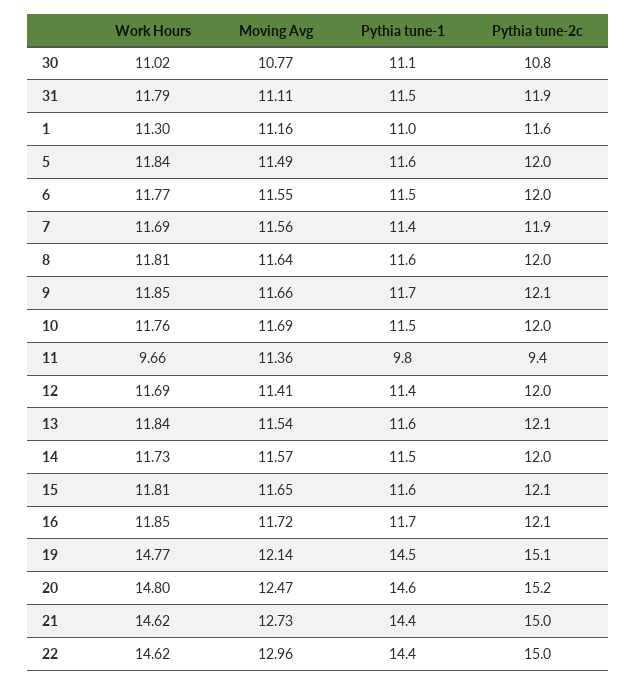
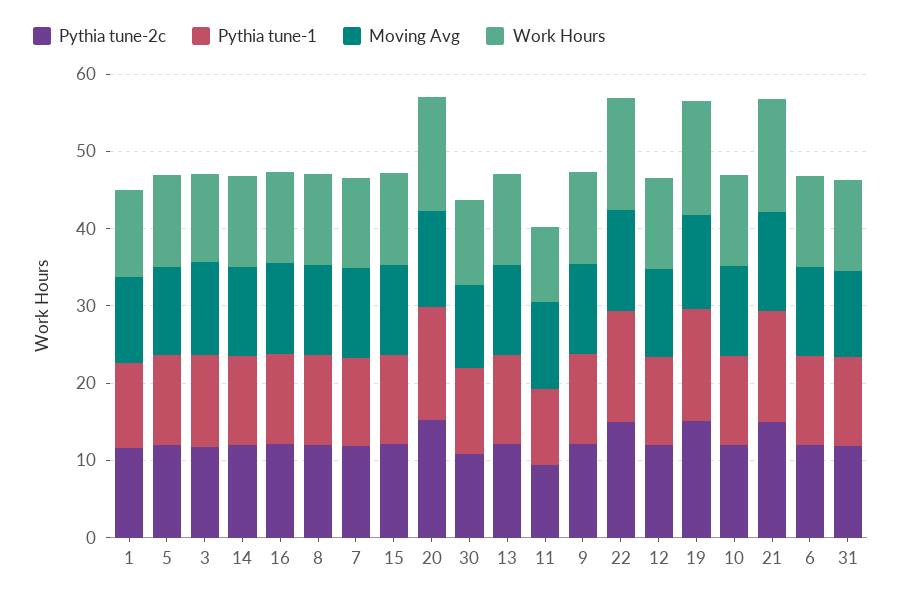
Pythia tune-2c, 3: none -> 12
Pythia tune-1, 3: none -> 12
Moving Avg, 3: none -> 12
Work Hours, 3: none -> 12

